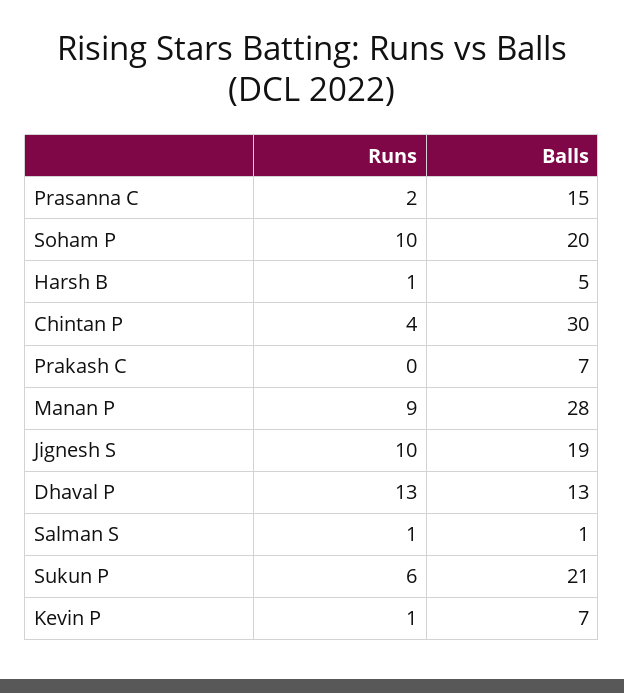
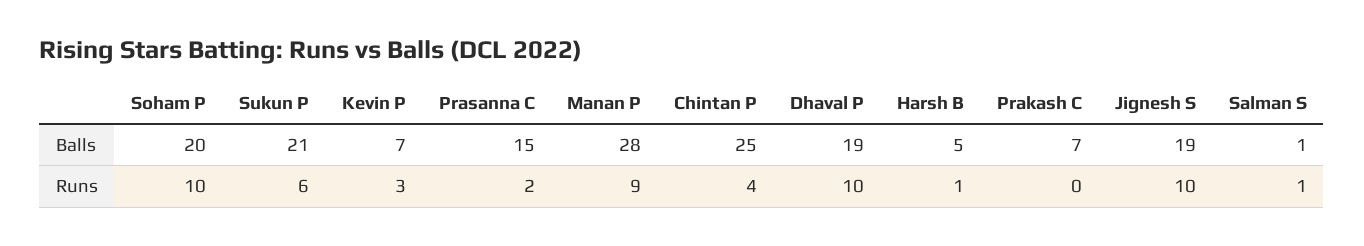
Balls, Chintan P: 30 -> 25
Runs, Dhaval P: 13 -> 10
Balls, Dhaval P: 13 -> 19
Runs, Kevin P: 1 -> 3

